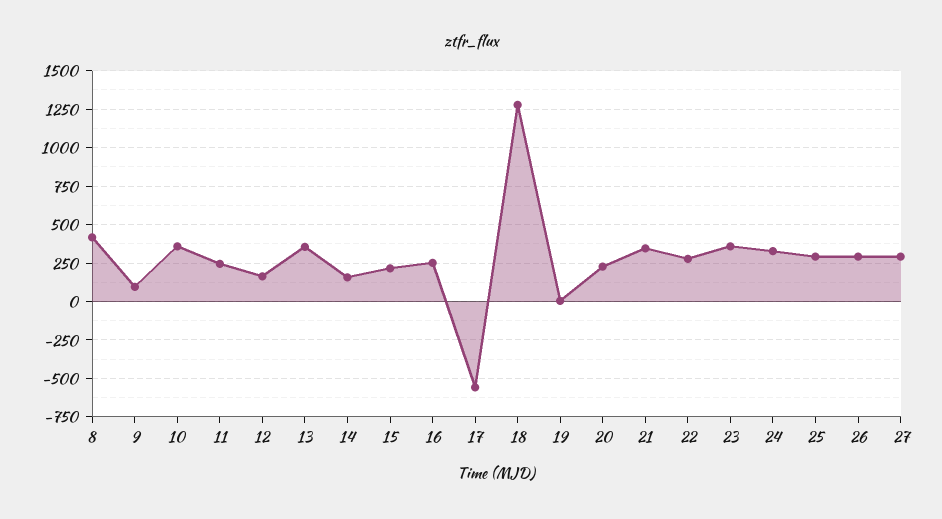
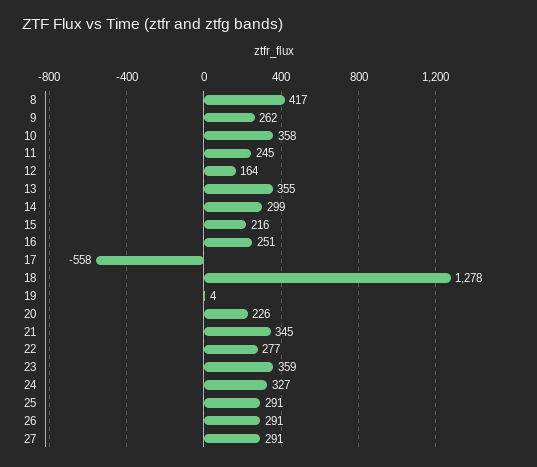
9: 100 -> 262
14: 150 -> 299

